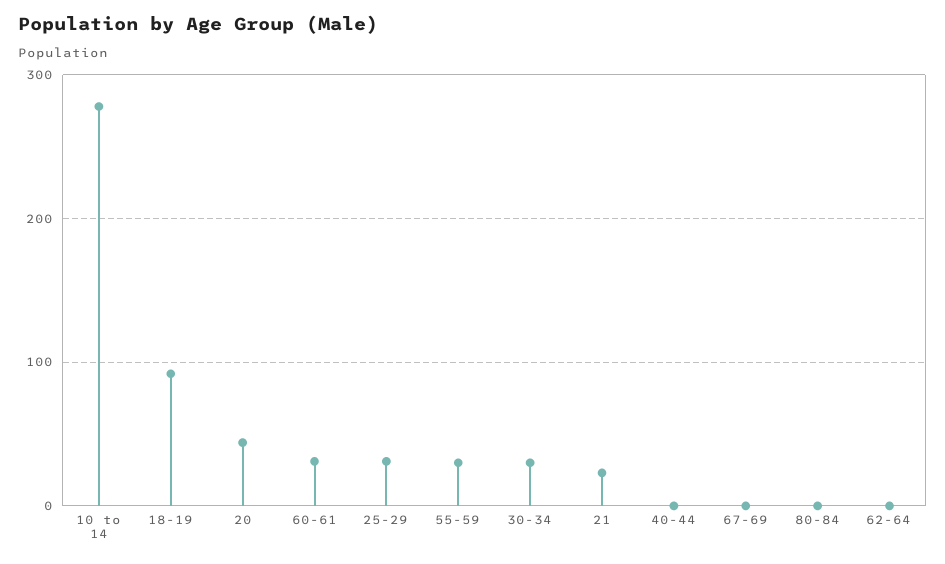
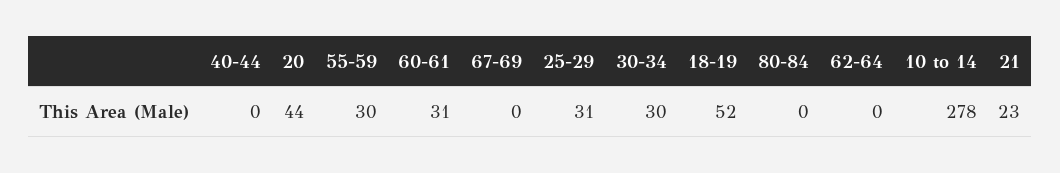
18-19: 90 -> 52

